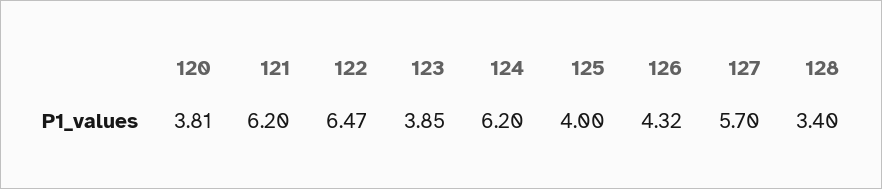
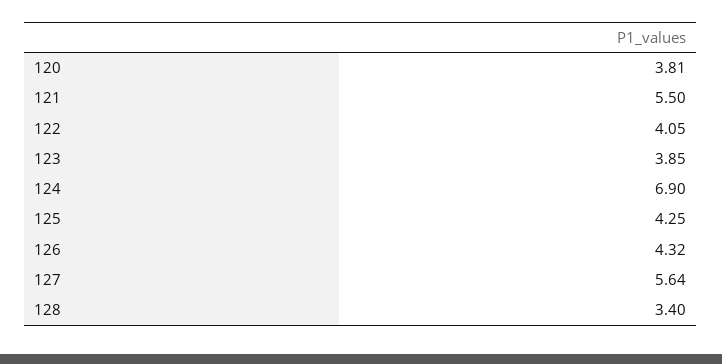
121: 6.2 -> 5.5
122: 6.47 -> 4.05
124: 6.2 -> 6.9
125: 4 -> 4.25
127: 5.7 -> 5.64

